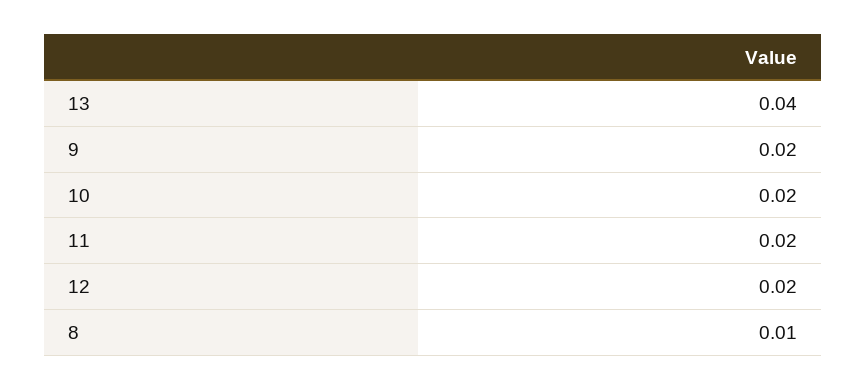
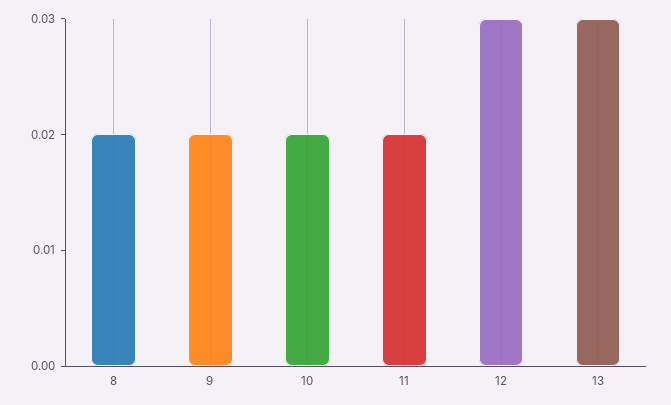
13: 0.04 -> 0.03
12: 0.02 -> 0.03
8: 0.01 -> 0.02

